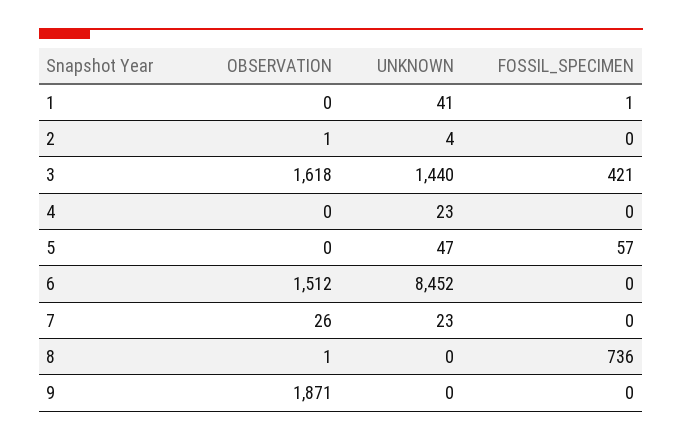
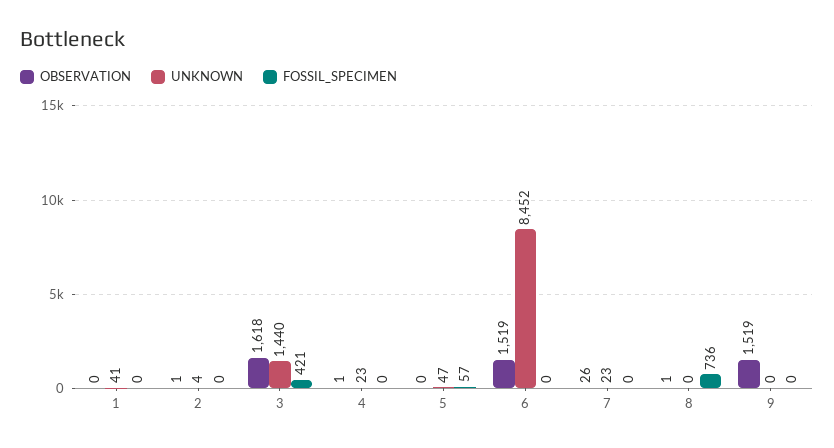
FOSSIL_SPECIMEN, 1: 1 -> 0
OBSERVATION, 4: 0 -> 1
OBSERVATION, 6: 1512 -> 1519
OBSERVATION, 9: 1871 -> 1519

